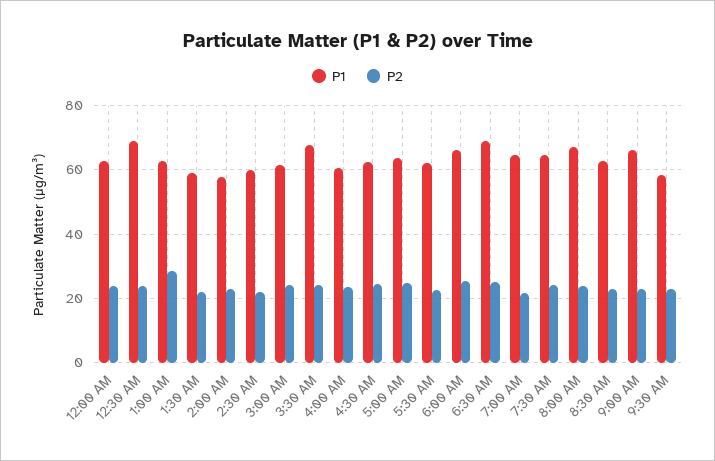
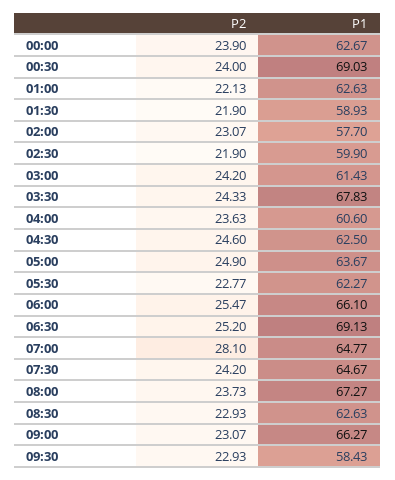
P2, 1:00 AM: 28 -> 22.13
P2, 7:00 AM: 22 -> 28.1

